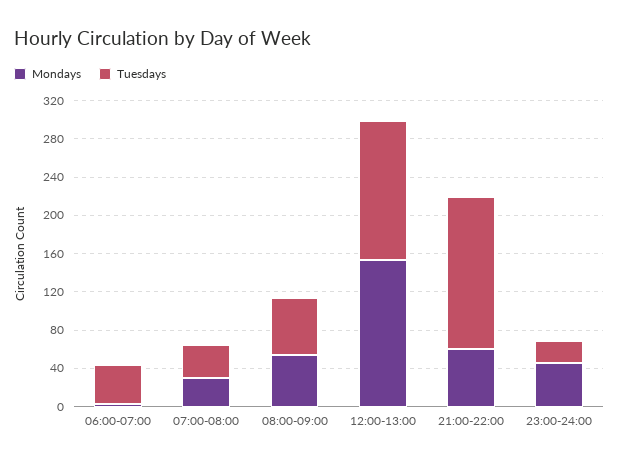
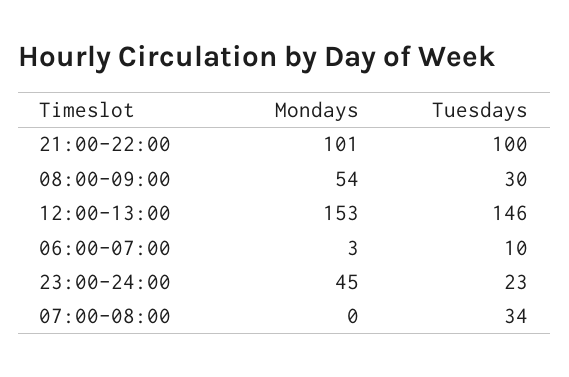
Tuesdays, 06:00-07:00: 40 -> 10
Mondays, 07:00-08:00: 30 -> 0
Tuesdays, 08:00-09:00: 60 -> 30
Mondays, 21:00-22:00: 60 -> 101
Tuesdays, 21:00-22:00: 160 -> 100

